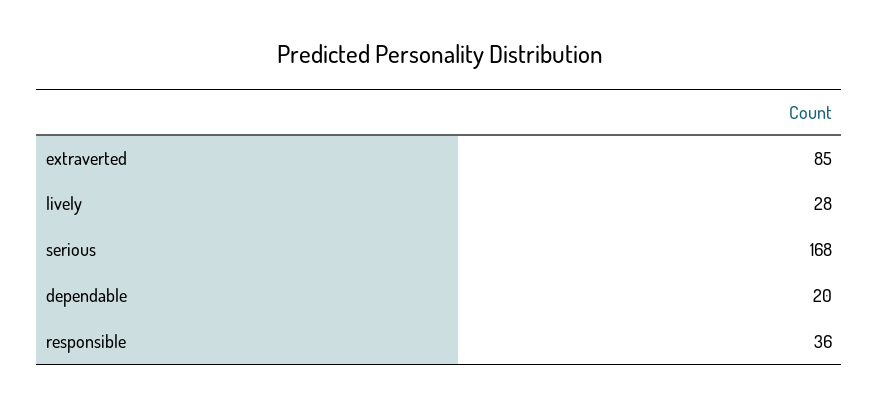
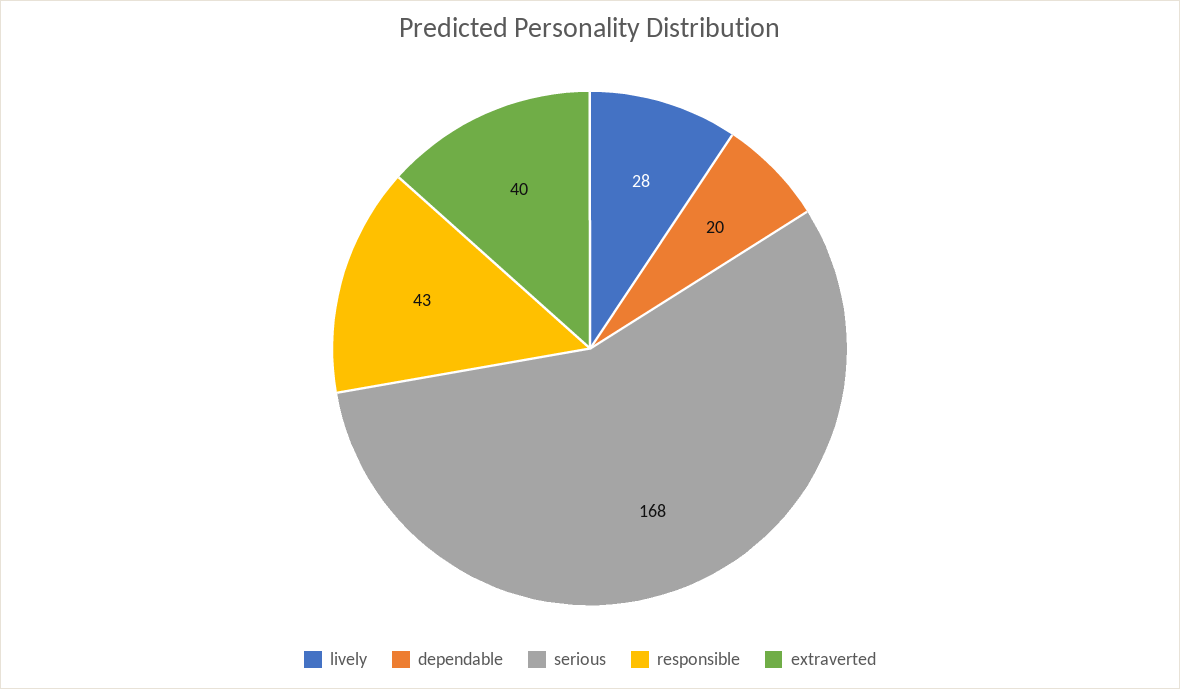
extraverted: 85 -> 40
responsible: 36 -> 43

